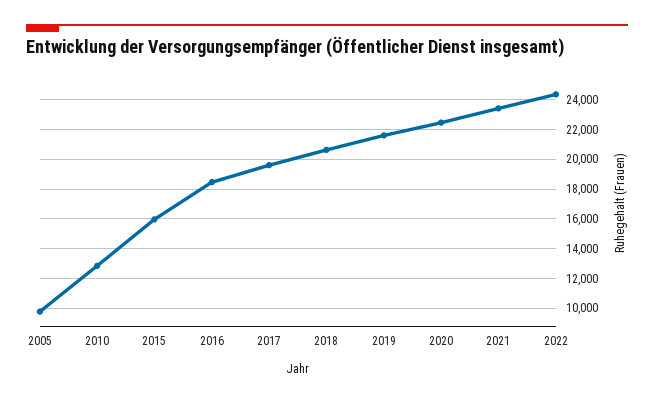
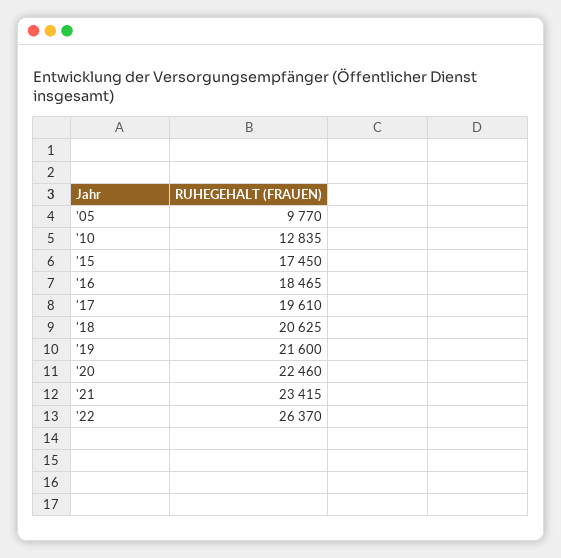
2015: 16000 -> 17450
2022: 24500 -> 26370

